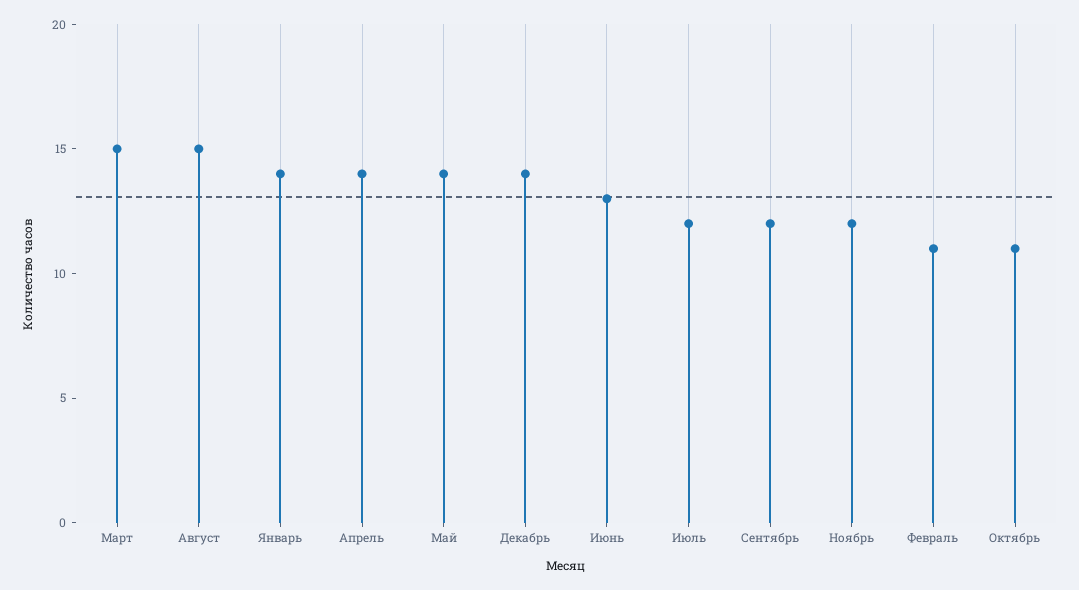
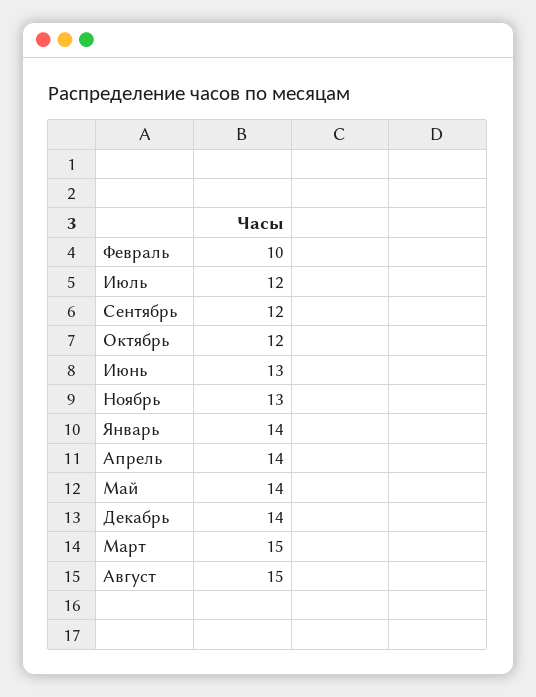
Ноябрь: 12 -> 13
Февраль: 11 -> 10
Октябрь: 11 -> 12

